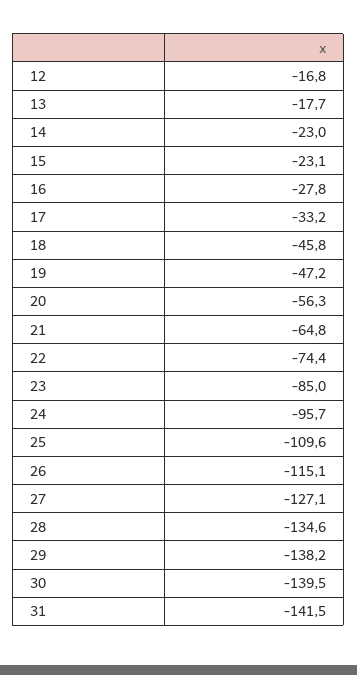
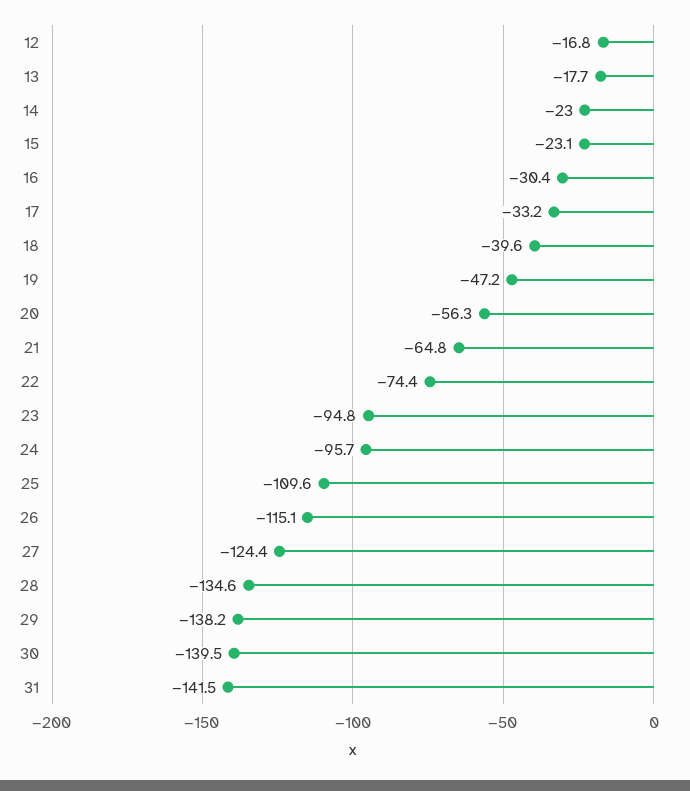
16: -27.8 -> -30.4
18: -45.8 -> -39.6
23: -85 -> -94.8
27: -127.1 -> -124.4

